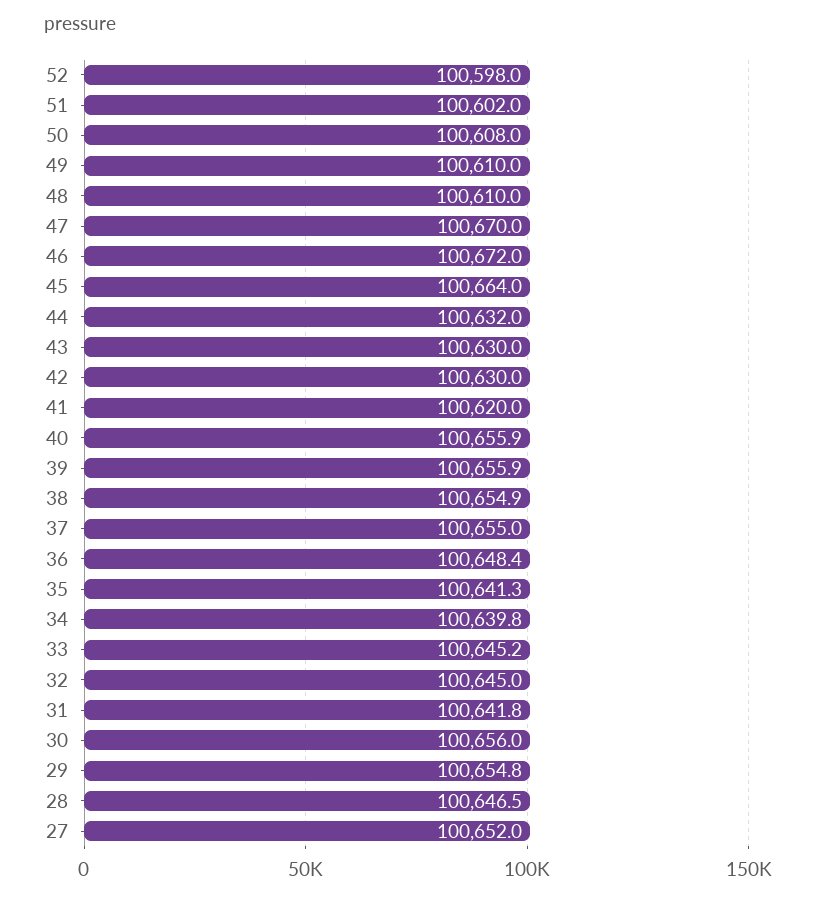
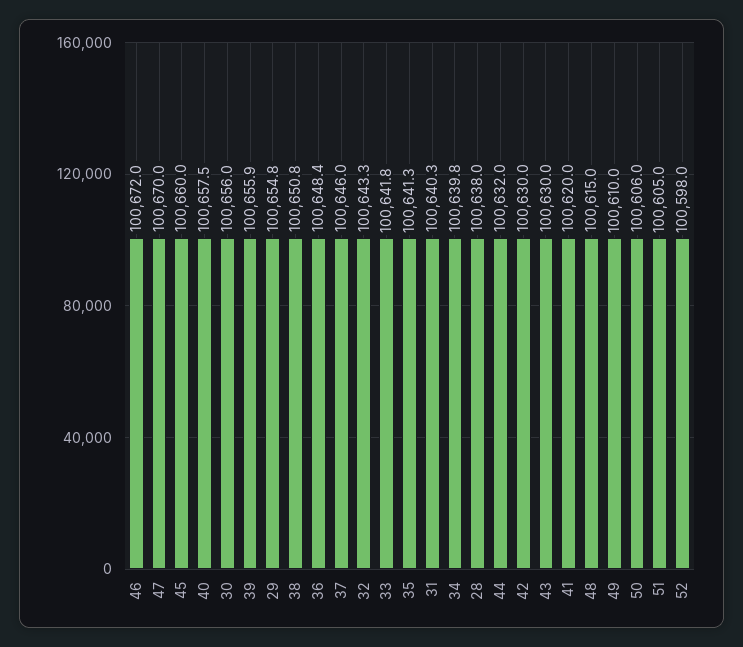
51: 100602 -> 100605
50: 100608 -> 100606
48: 100610 -> 100615
45: 100664 -> 100660
40: 100655.9 -> 100657.5
38: 100654.9 -> 100650.8
37: 100655 -> 100646
33: 100645.2 -> 100641.8
32: 100645 -> 100643.3
31: 100641.8 -> 100640.3
28: 100646.5 -> 100638
27: 100652 -> none

